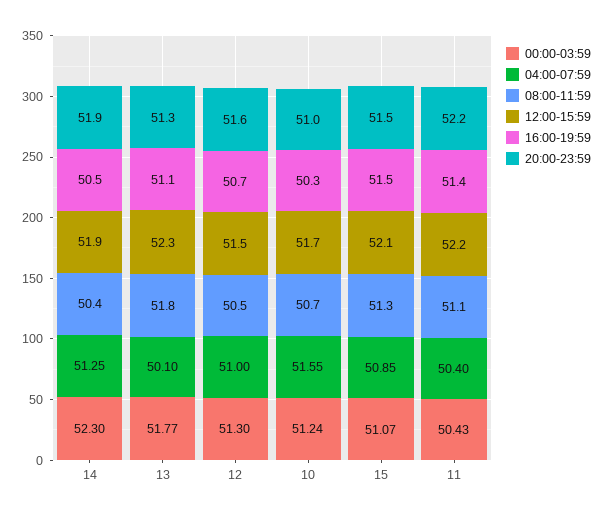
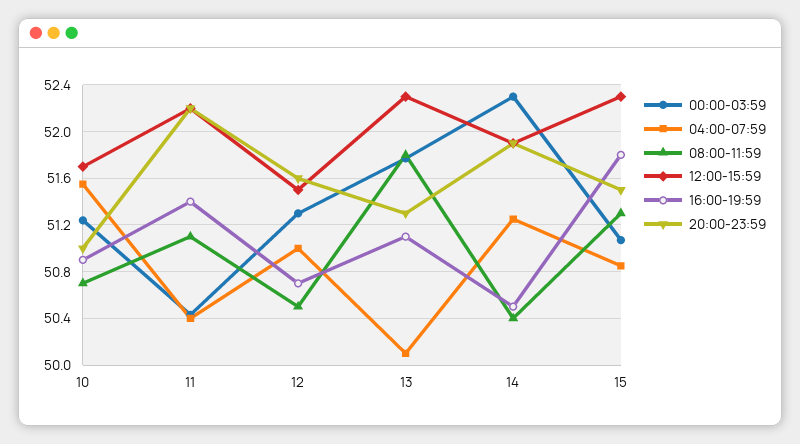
16:00-19:59, 10: 50.3 -> 50.9
12:00-15:59, 15: 52.1 -> 52.3
16:00-19:59, 15: 51.5 -> 51.8

